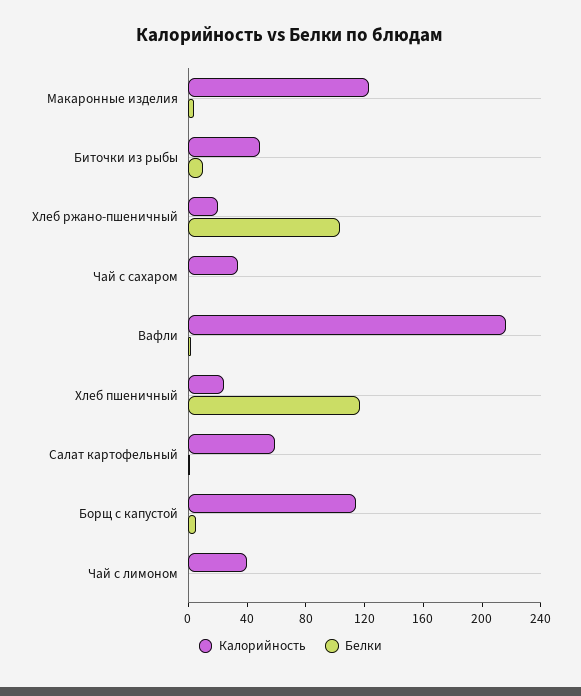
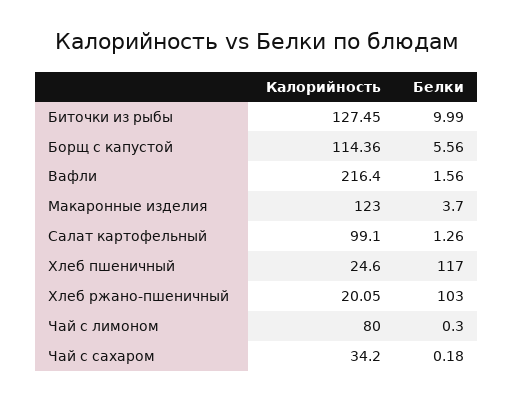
Калорийность, Биточки из рыбы: 50 -> 127.45
Калорийность, Салат картофельный: 60 -> 99.1
Калорийность, Чай с лимоном: 40 -> 80

